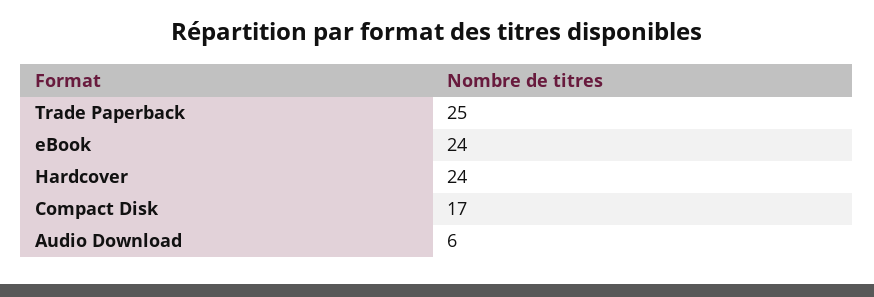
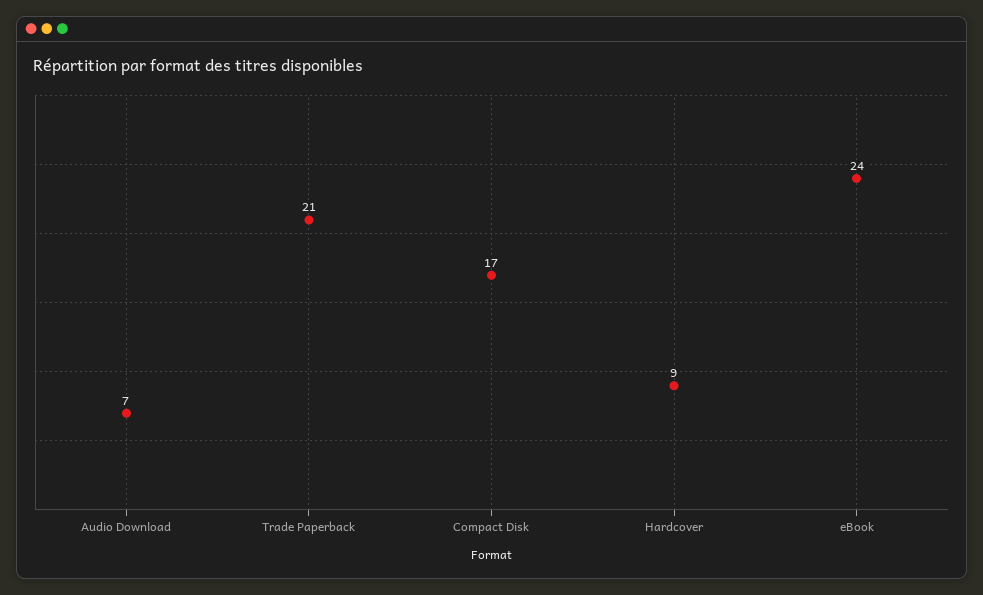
Trade Paperback: 25 -> 21
Hardcover: 24 -> 9
Audio Download: 6 -> 7

